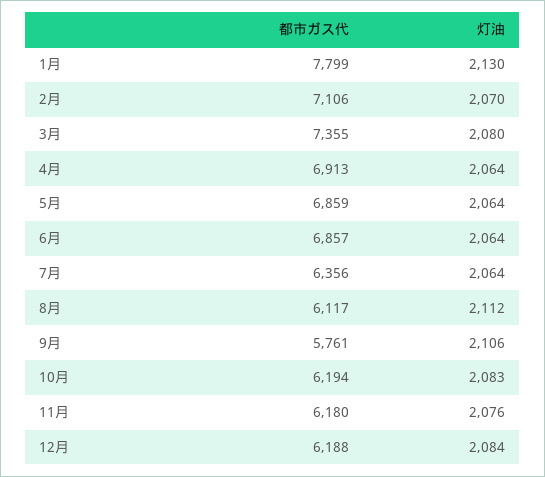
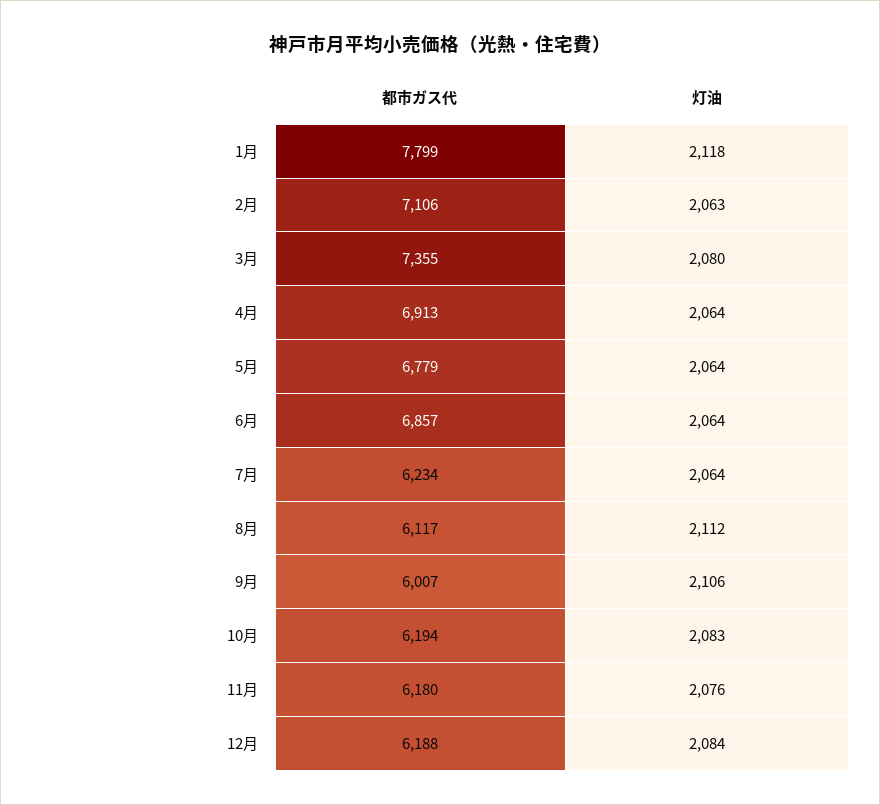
灯油, 1月: 2130 -> 2118
灯油, 2月: 2070 -> 2063
都市ガス代, 5月: 6859 -> 6779
都市ガス代, 7月: 6356 -> 6234
都市ガス代, 9月: 5761 -> 6007

